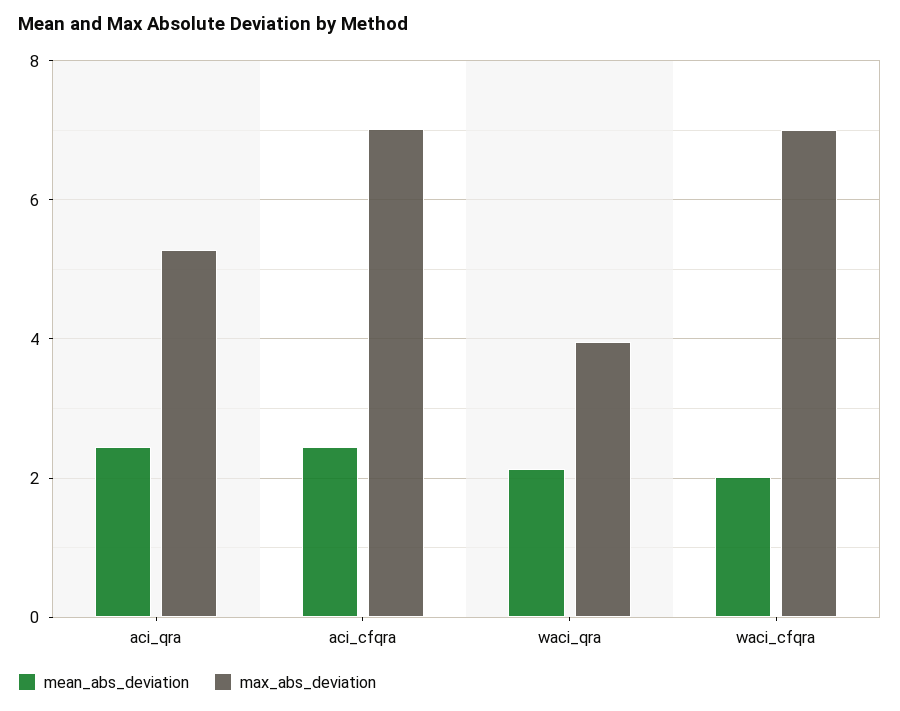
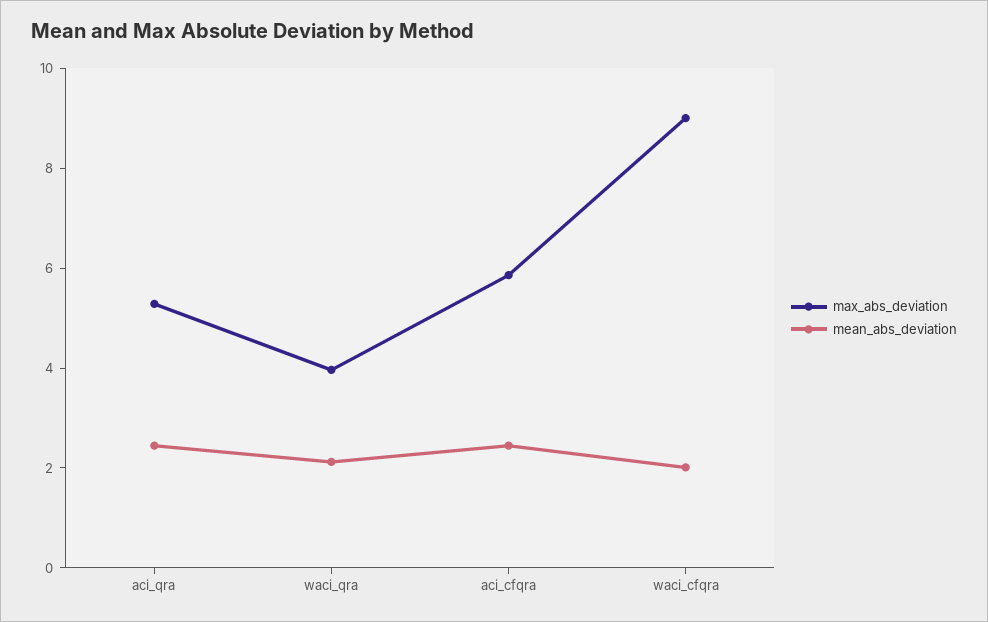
max_abs_deviation, aci_cfqra: 7 -> 6
max_abs_deviation, waci_cfqra: 7 -> 9

